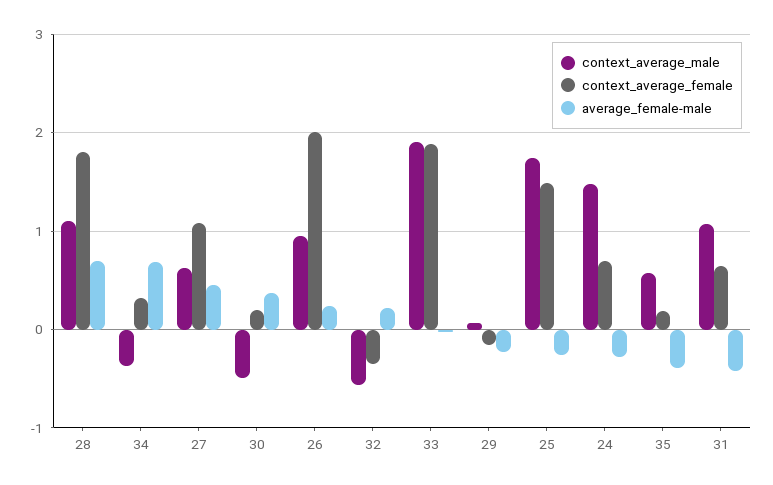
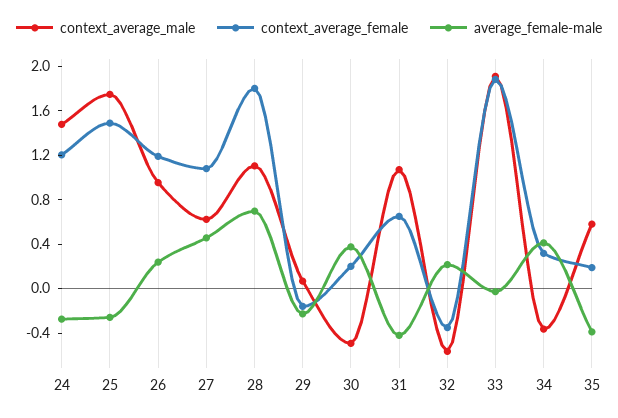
average_female-male, 34: 0.7 -> 0.4
context_average_female, 26: 2 -> 1.2
context_average_female, 24: 0.7 -> 1.2

